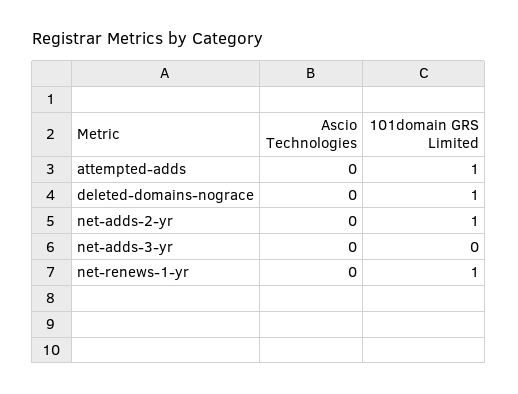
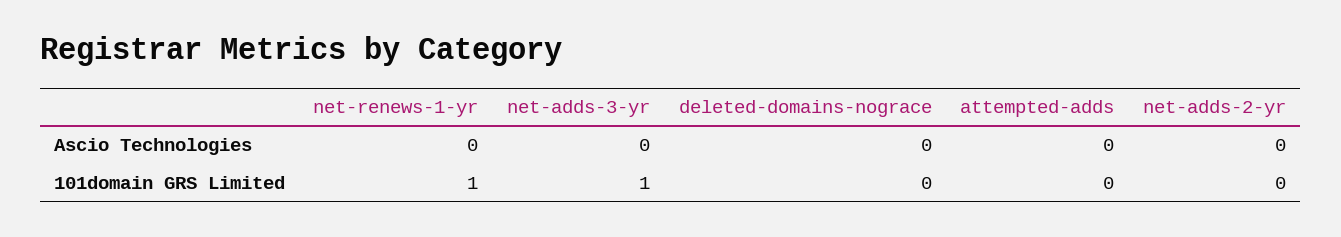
101domain GRS Limited, attempted-adds: 1 -> 0
101domain GRS Limited, deleted-domains-nograce: 1 -> 0
101domain GRS Limited, net-adds-2-yr: 1 -> 0
101domain GRS Limited, net-adds-3-yr: 0 -> 1

